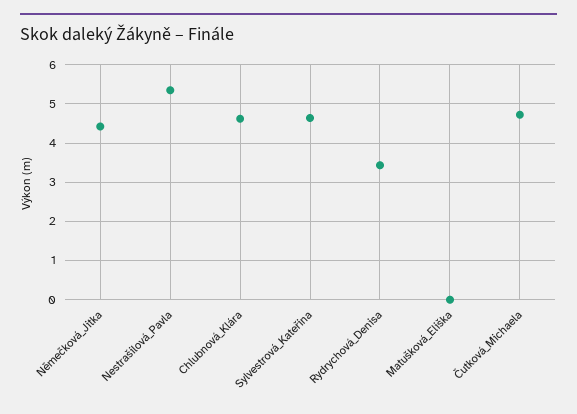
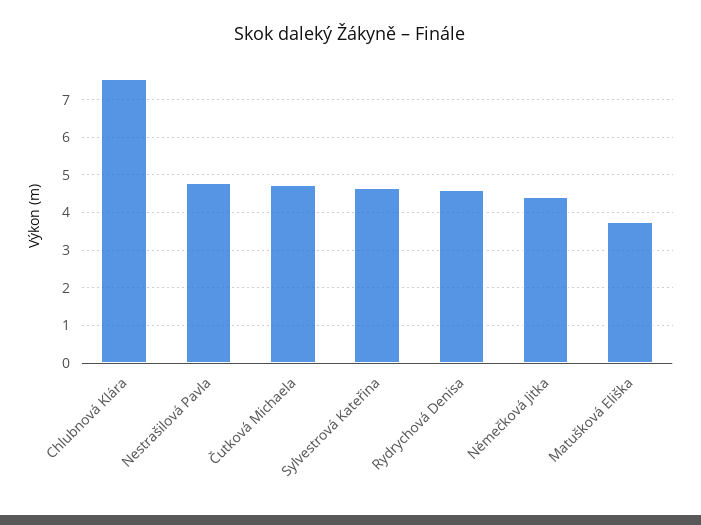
Nestrašilová_Pavla: 5.4 -> 4.8
Chlubnová_Klára: 4.6 -> 7.6
Rydrychová_Denisa: 3.4 -> 4.6
Matušková_Eliška: 0 -> 3.8

